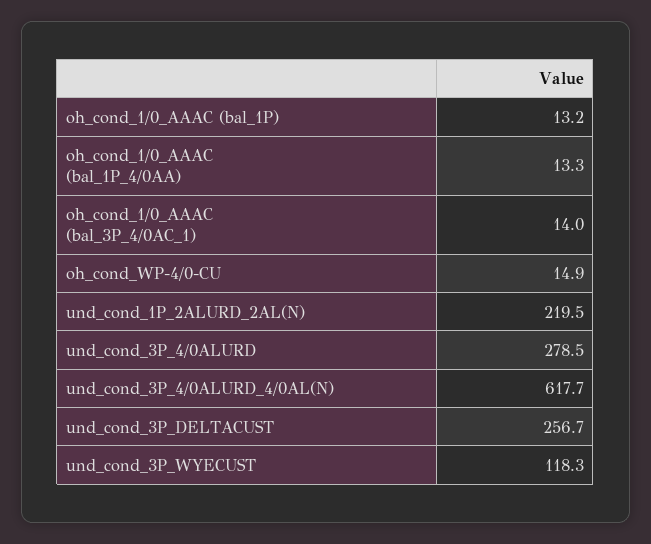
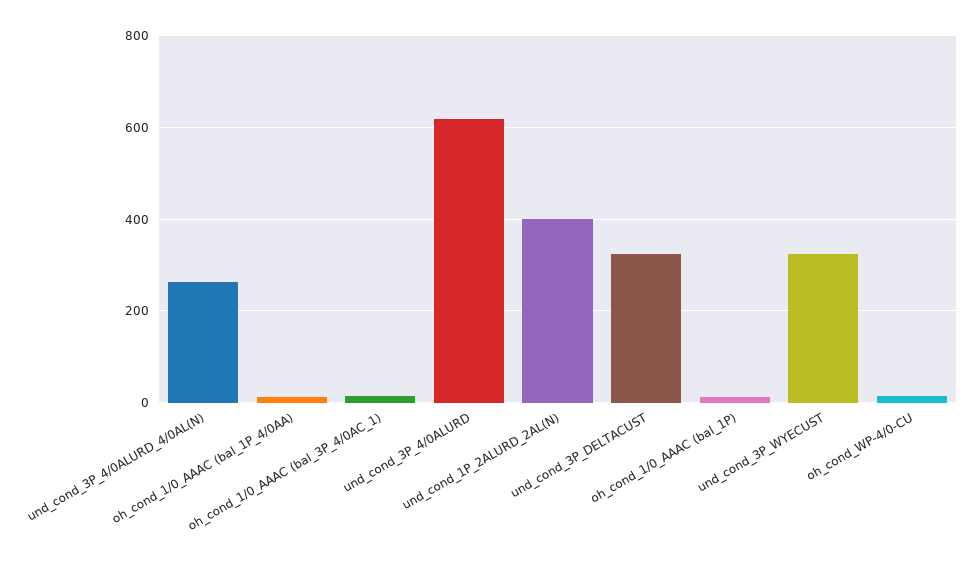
und_cond_1P_2ALURD_2AL(N): 219.5 -> 400
und_cond_3P_4/0ALURD: 278.5 -> 620
und_cond_3P_4/0ALURD_4/0AL(N): 617.7 -> 260
und_cond_3P_DELTACUST: 256.7 -> 320
und_cond_3P_WYECUST: 118.3 -> 320

